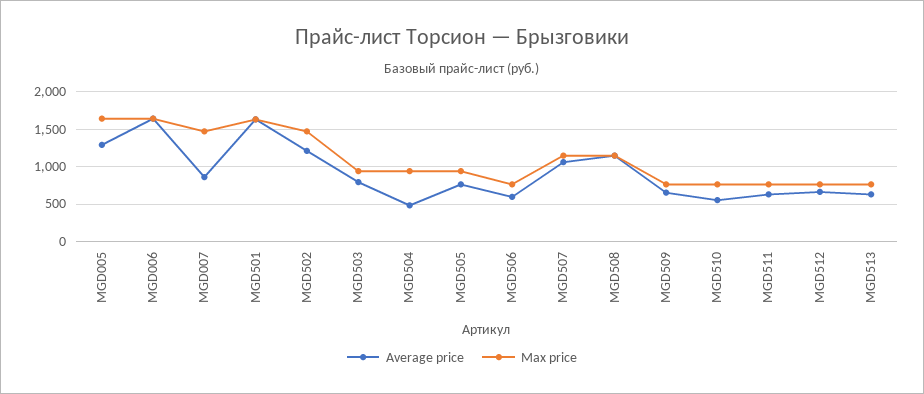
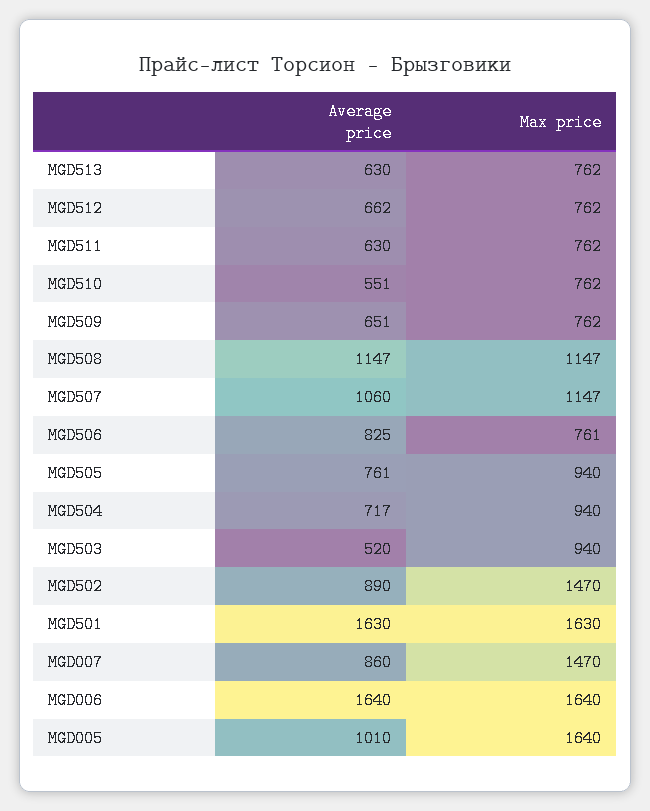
Average price, MGD005: 1300 -> 1010
Average price, MGD502: 1200 -> 890
Average price, MGD503: 800 -> 520
Average price, MGD504: 500 -> 717
Average price, MGD506: 600 -> 825

